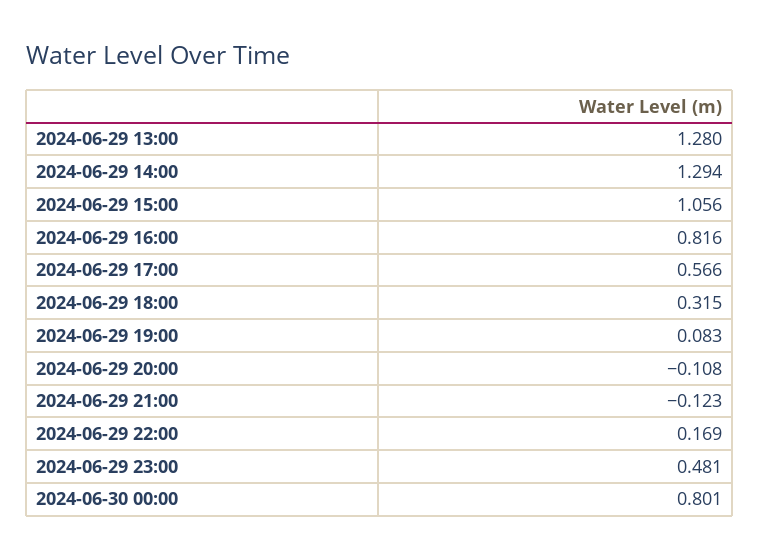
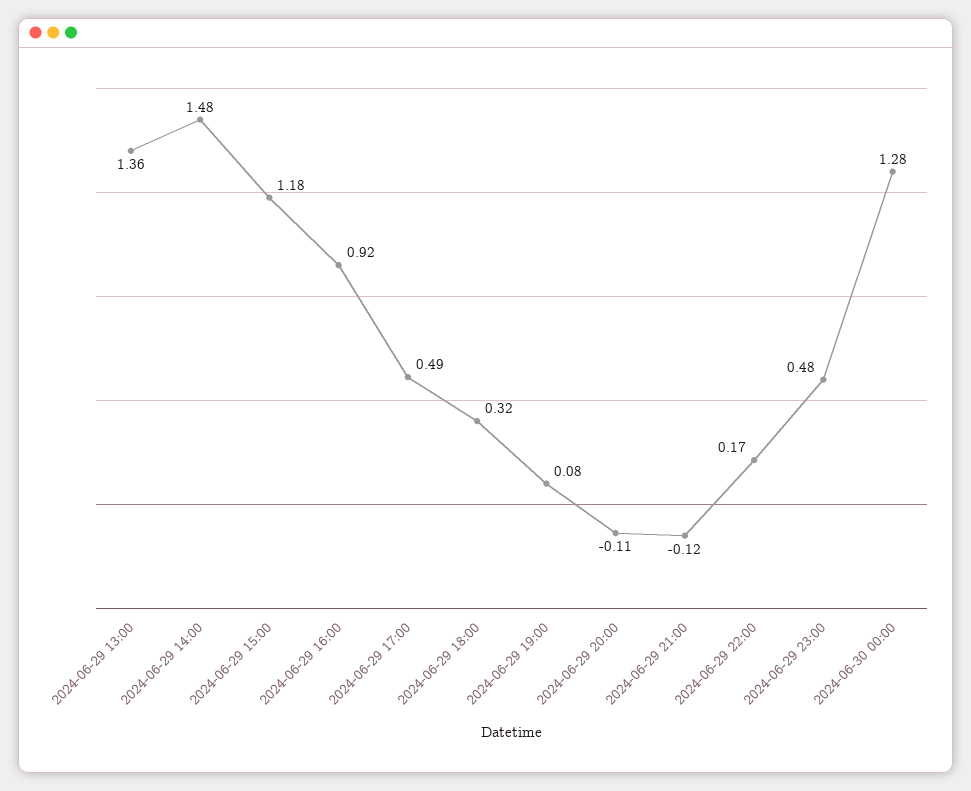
2024-06-29 13:00: 1.28 -> 1.36
2024-06-29 14:00: 1.294 -> 1.48
2024-06-29 15:00: 1.056 -> 1.18
2024-06-29 16:00: 0.816 -> 0.92
2024-06-29 17:00: 0.566 -> 0.49
2024-06-30 00:00: 0.801 -> 1.28

